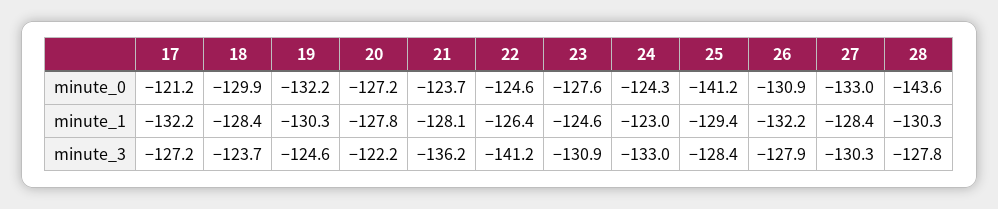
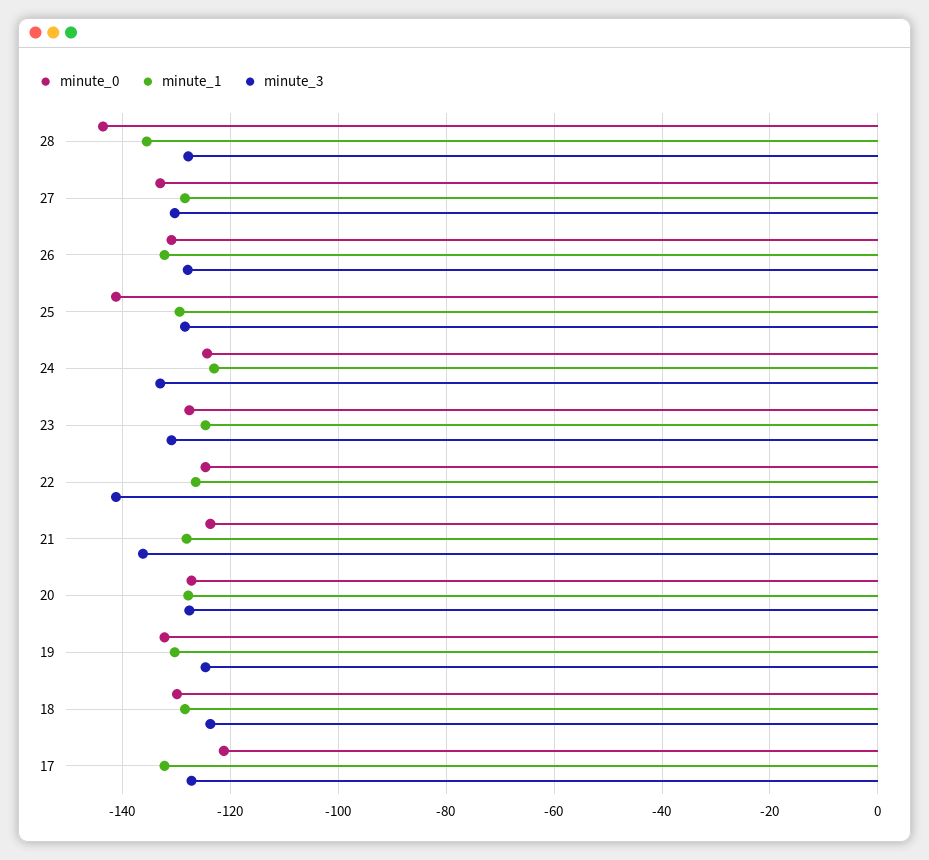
minute_1, 28: -130.3 -> -136
minute_3, 20: -122.2 -> -128

